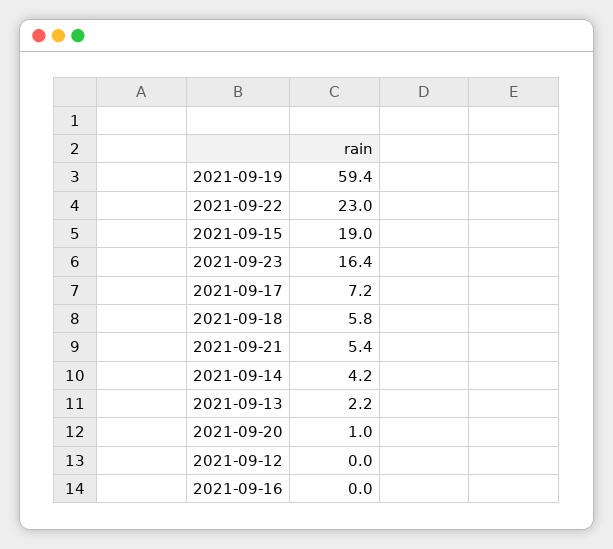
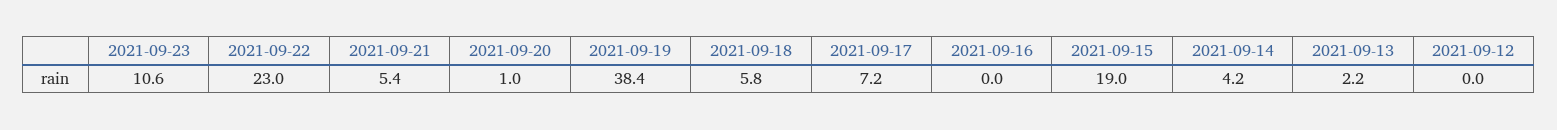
2021-09-19: 59.4 -> 38.4
2021-09-23: 16.4 -> 10.6

